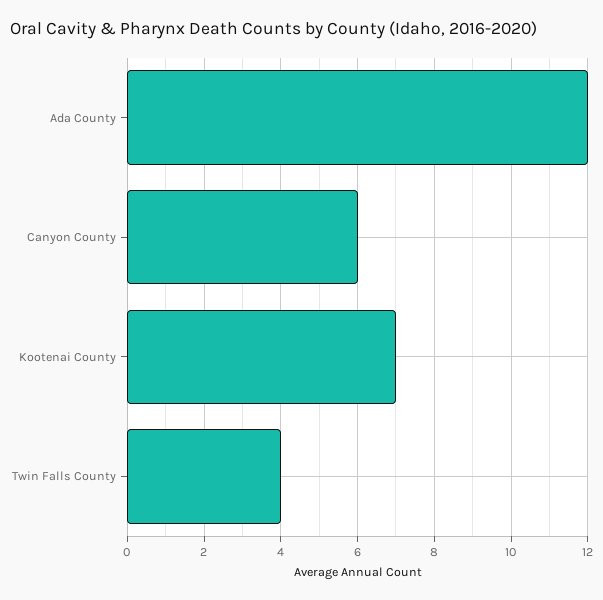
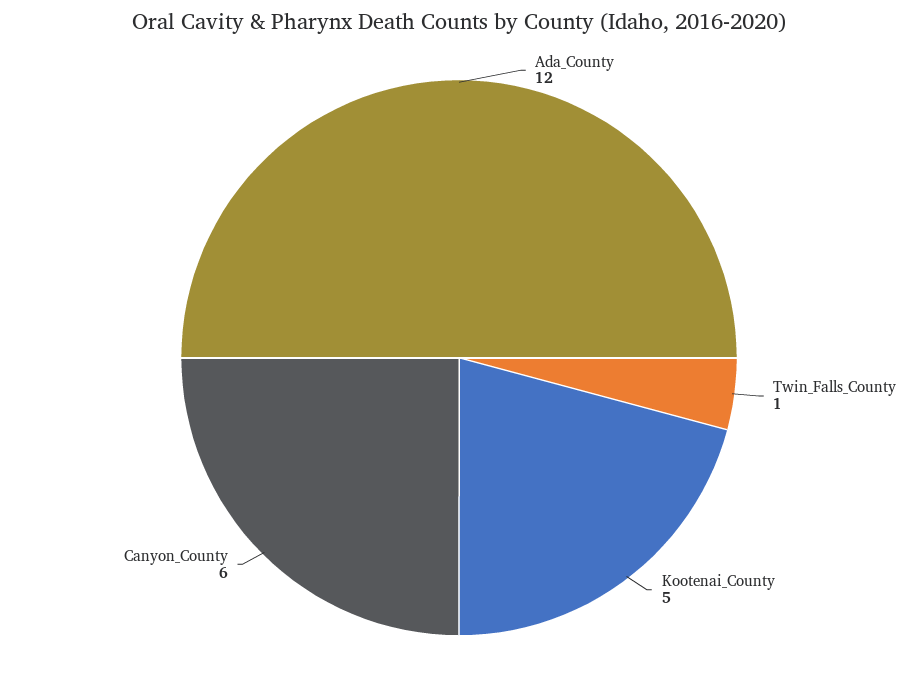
Kootenai County: 7 -> 5
Twin Falls County: 4 -> 1

